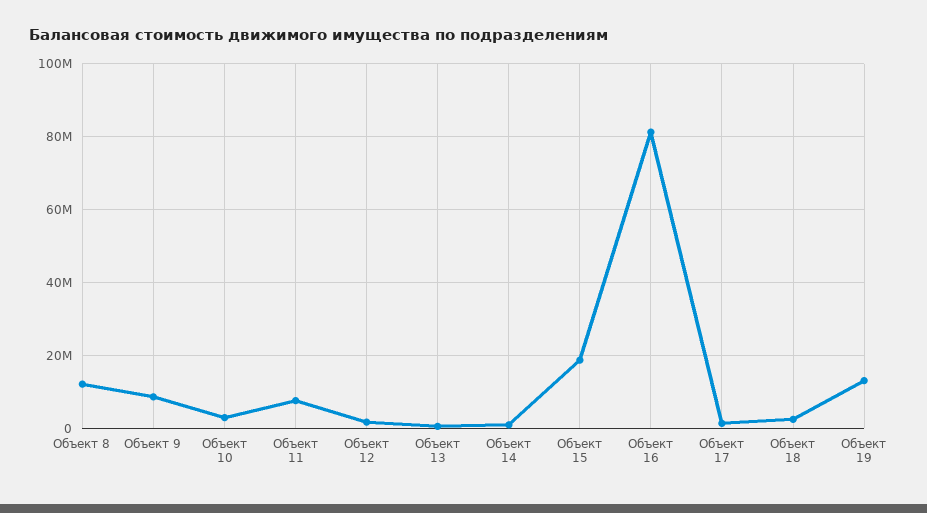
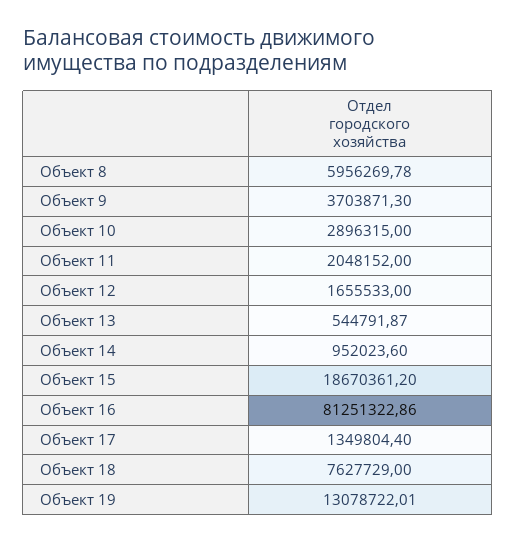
Объект 8: 12000000 -> 5956269.78
Объект 9: 8000000 -> 3703871.3
Объект 11: 8000000 -> 2048152
Объект 18: 2000000 -> 7627729

